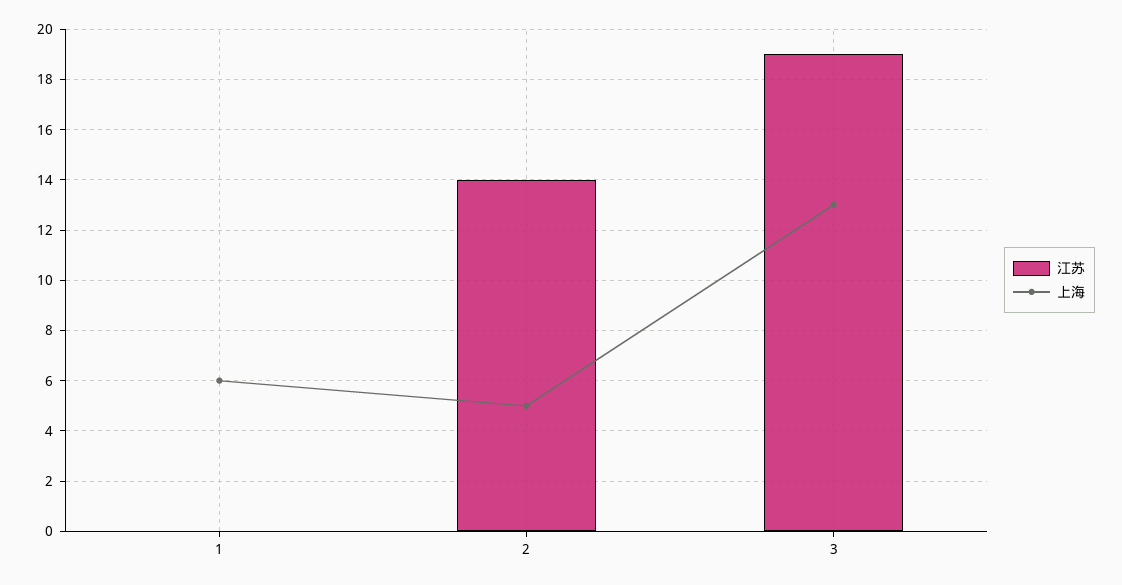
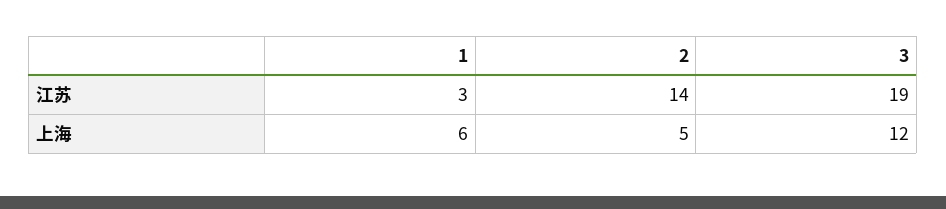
江苏, 1: 0 -> 3
上海, 3: 13 -> 12

